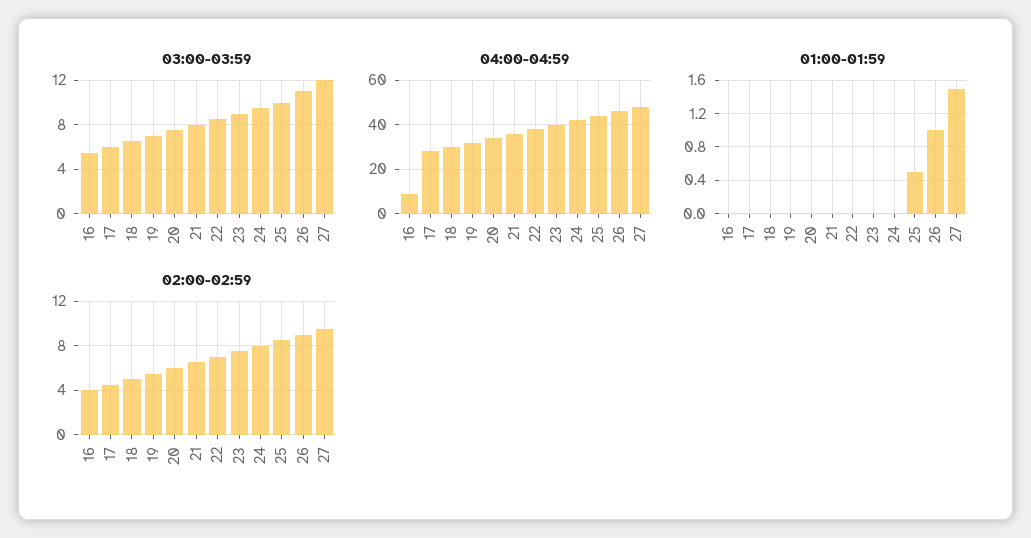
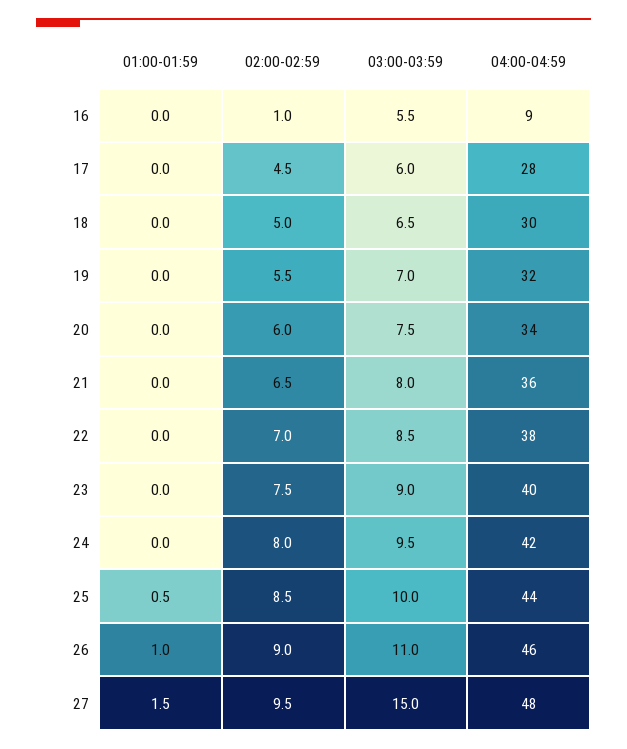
03:00-03:59, 27: 12 -> 15
02:00-02:59, 16: 4 -> 1

